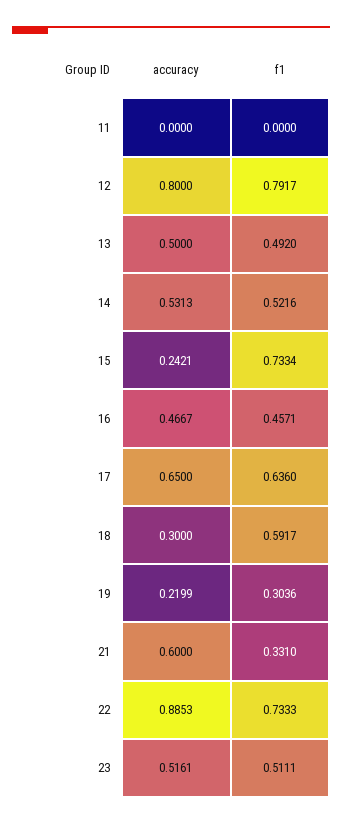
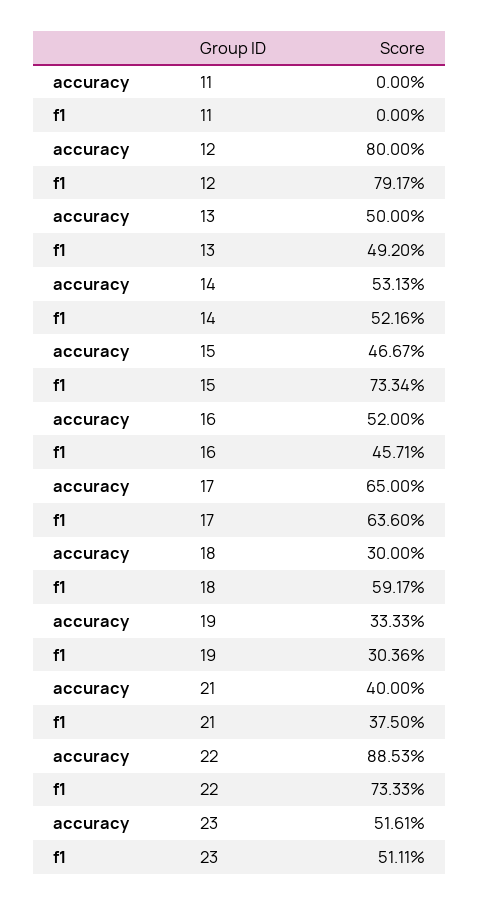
accuracy, 15: 0.2421 -> 0.4667
accuracy, 16: 0.4667 -> 0.52
accuracy, 19: 0.2199 -> 0.3333
accuracy, 21: 0.6 -> 0.4
f1, 21: 0.331 -> 0.375

